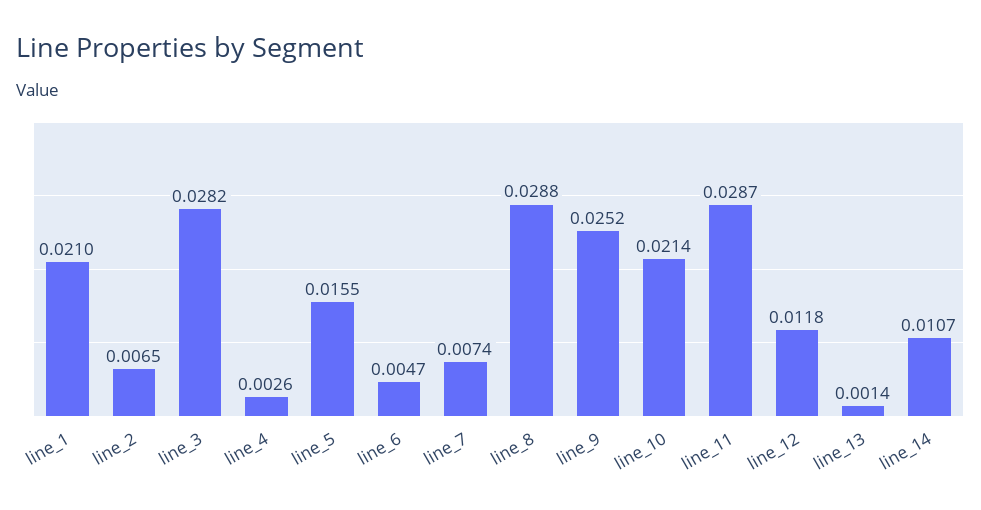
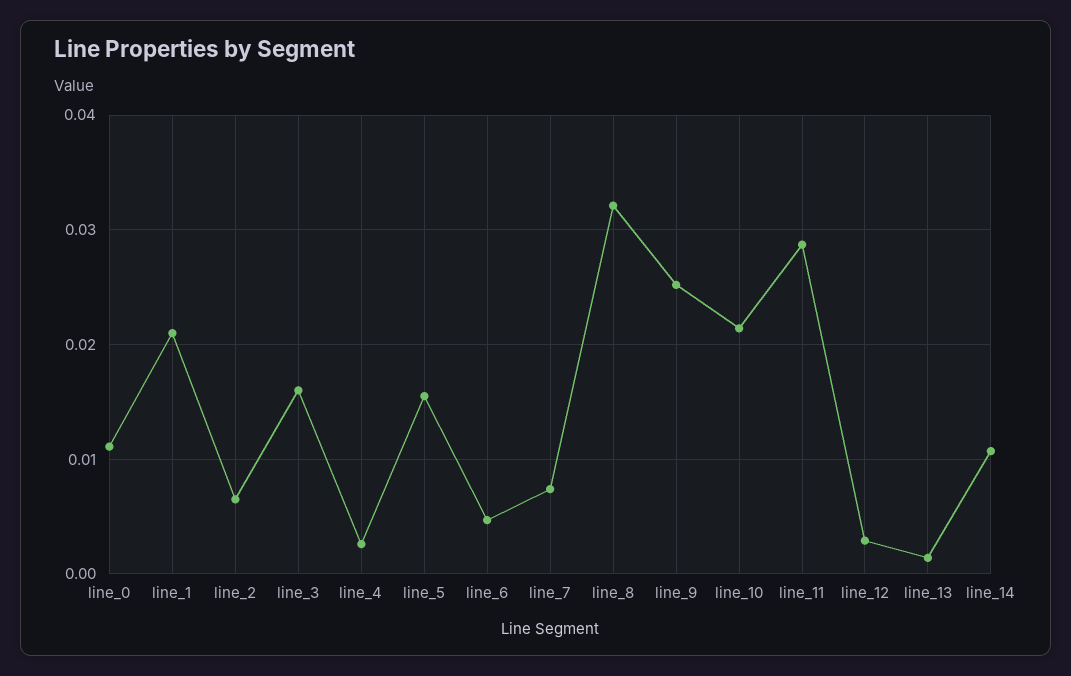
line_3: 0.0282 -> 0.016
line_8: 0.0288 -> 0.032
line_12: 0.0118 -> 0.003
line_0: none -> 0.011

